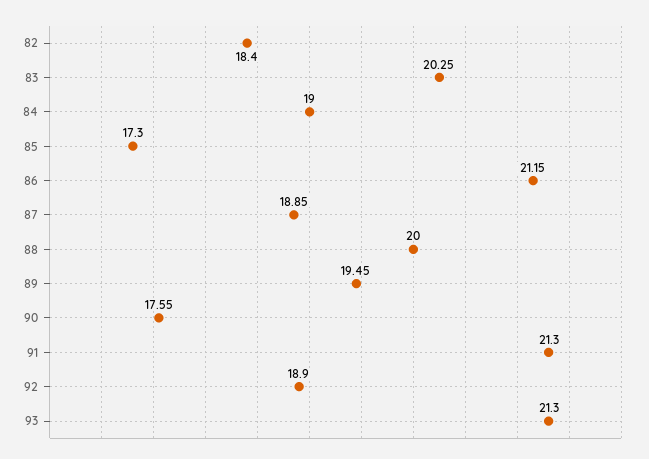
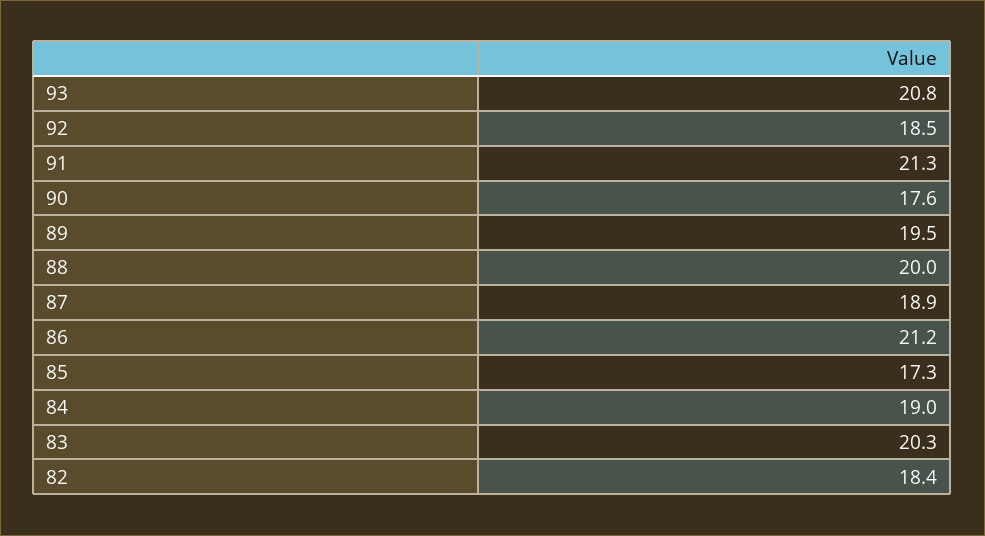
92: 18.9 -> 18.5
93: 21.3 -> 20.8

